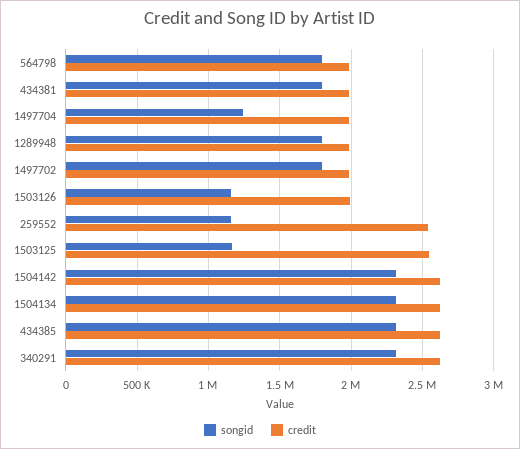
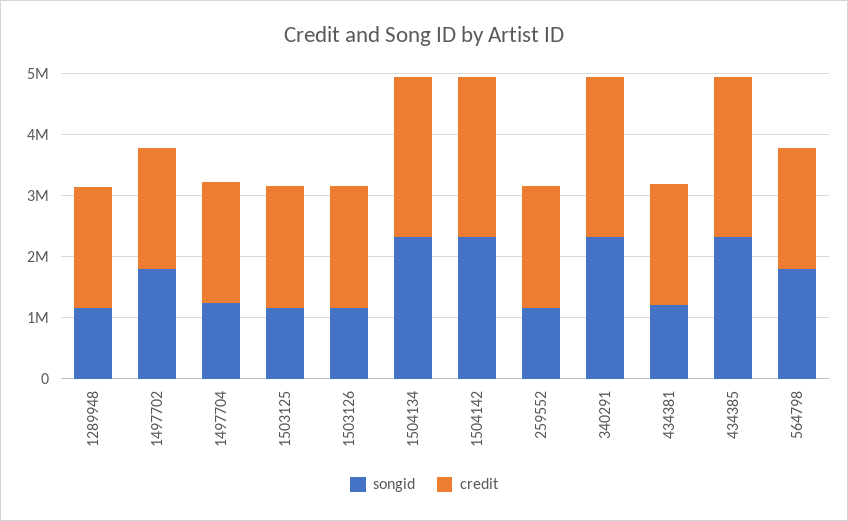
songid, 434381: 1800000 -> 1200000
songid, 1289948: 1800000 -> 1200000
credit, 259552: 2550000 -> 2000000
credit, 1503125: 2550000 -> 2000000

